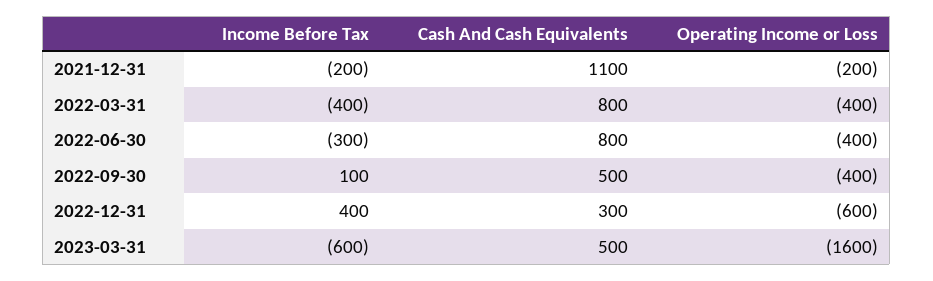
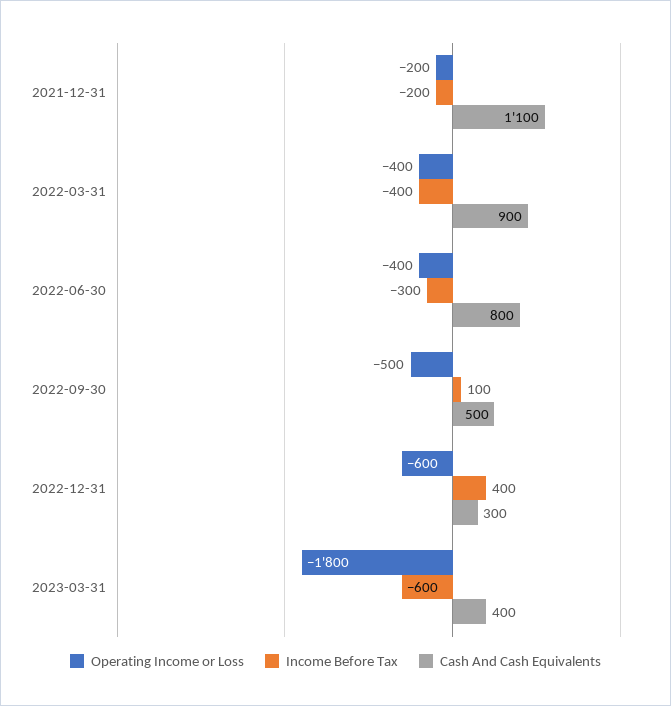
Cash And Cash Equivalents, 2022-03-31: 800 -> 900
Operating Income or Loss, 2022-09-30: -400 -> -500
Cash And Cash Equivalents, 2023-03-31: 500 -> 400
Operating Income or Loss, 2023-03-31: -1600 -> -1800

